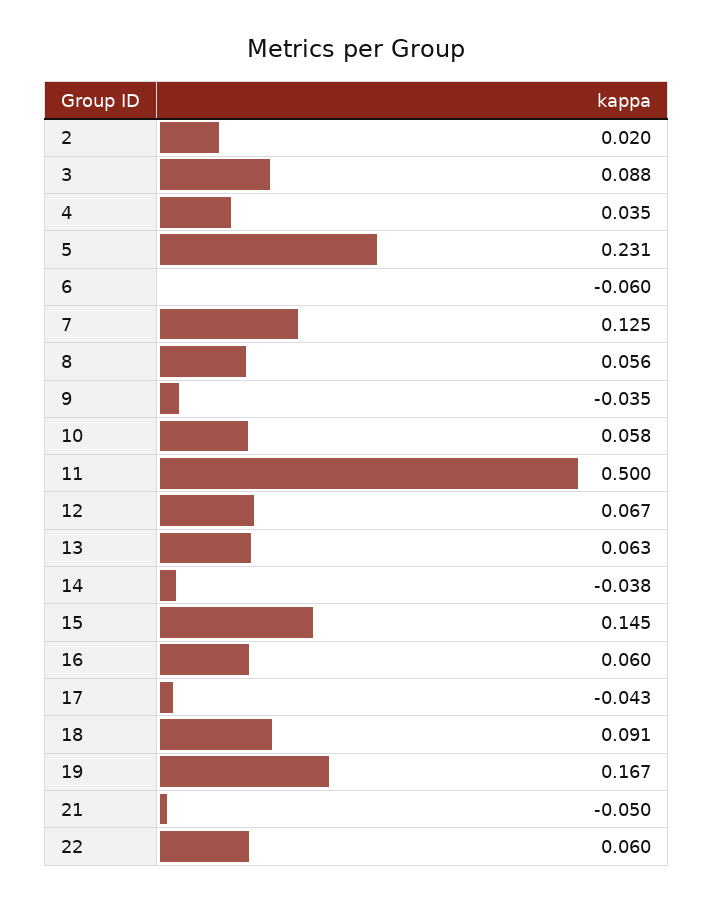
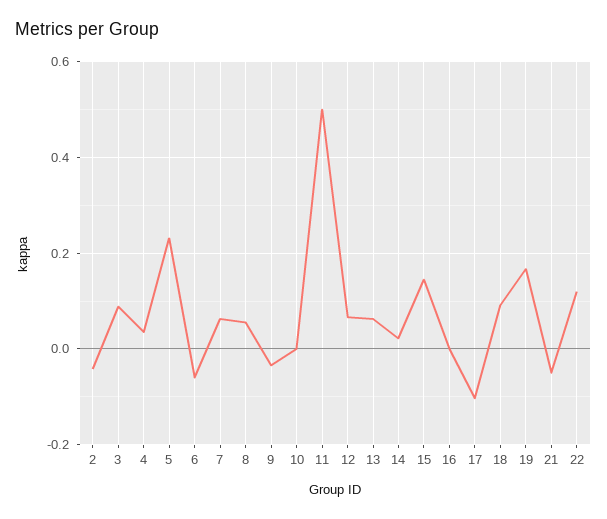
2: 0.02 -> -0.04
7: 0.125 -> 0.06
10: 0.058 -> 0
14: -0.038 -> 0.02
16: 0.06 -> 0
17: -0.043 -> -0.1
22: 0.06 -> 0.12

